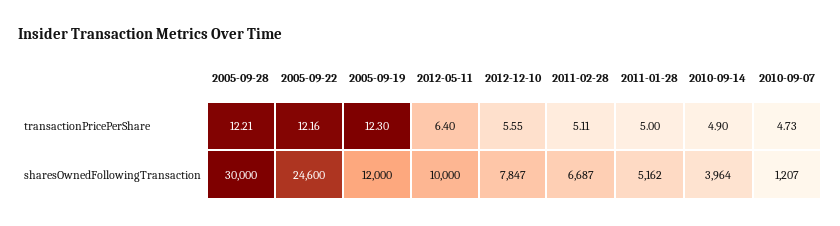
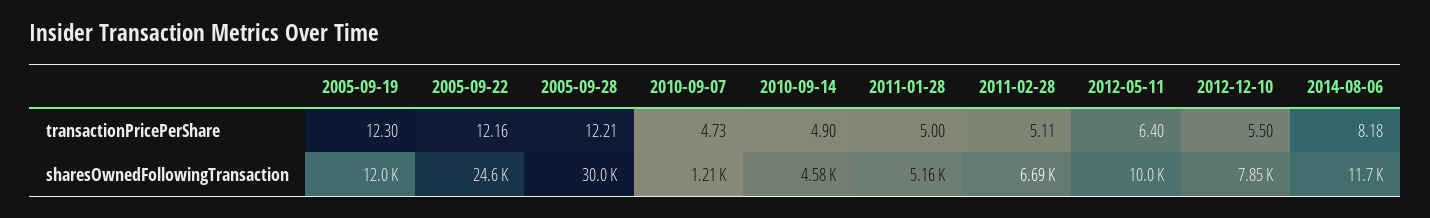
2012-12-10, transactionPricePerShare: 5.55 -> 5.5
2010-09-14, sharesOwnedFollowingTransaction: 3964 -> 4580
2014-08-06, transactionPricePerShare: none -> 8.18
2014-08-06, sharesOwnedFollowingTransaction: none -> 11700

